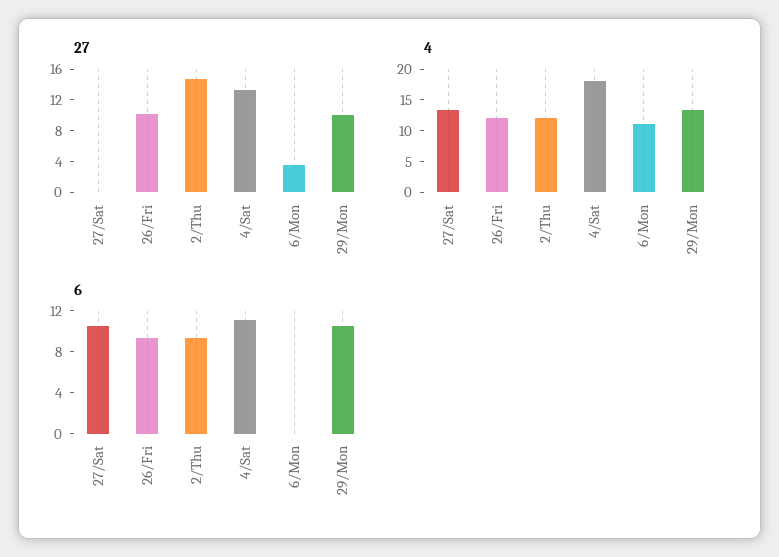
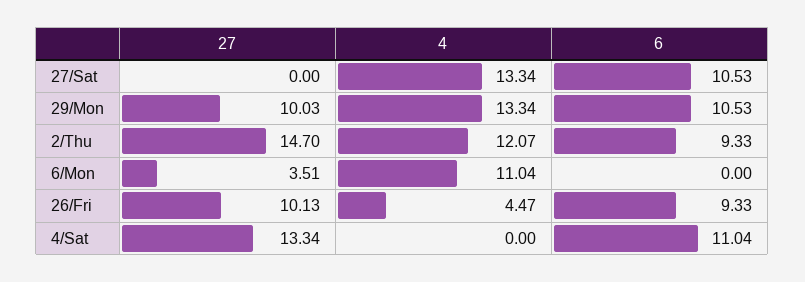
4, 26/Fri: 12.5 -> 4.47
4, 4/Sat: 17.5 -> 0

